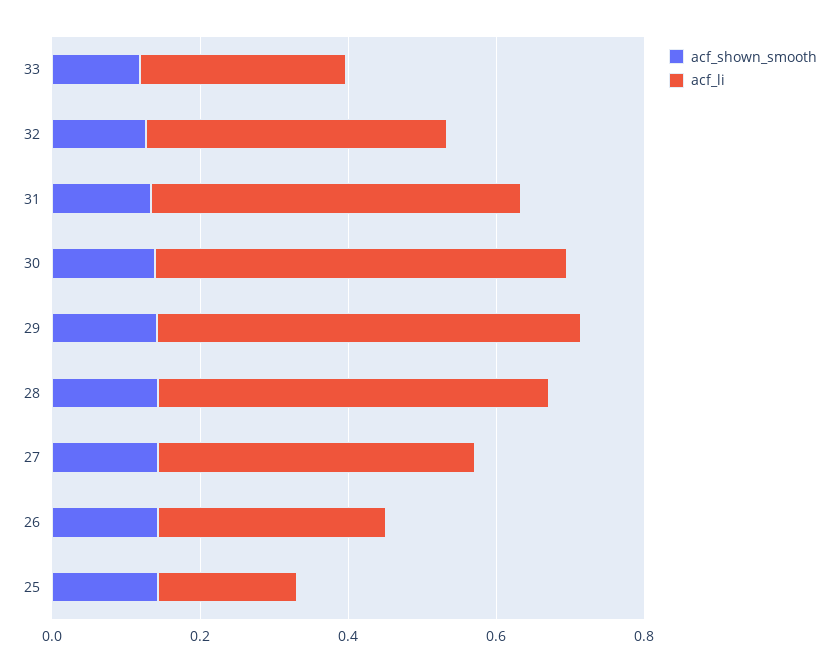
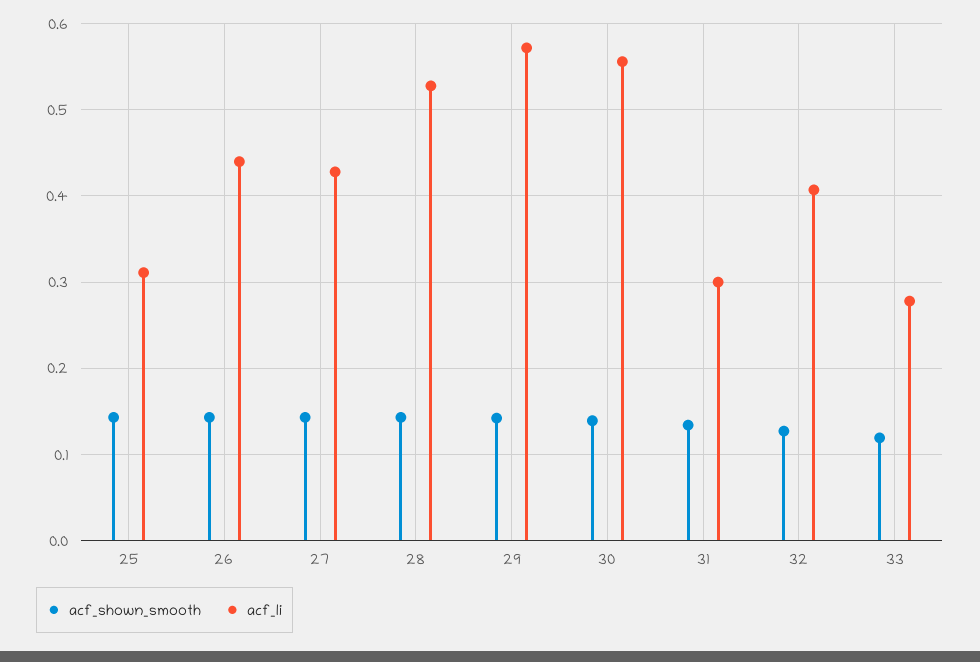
acf_li, 31: 0.5 -> 0.3
acf_li, 26: 0.3 -> 0.44
acf_li, 25: 0.2 -> 0.31

